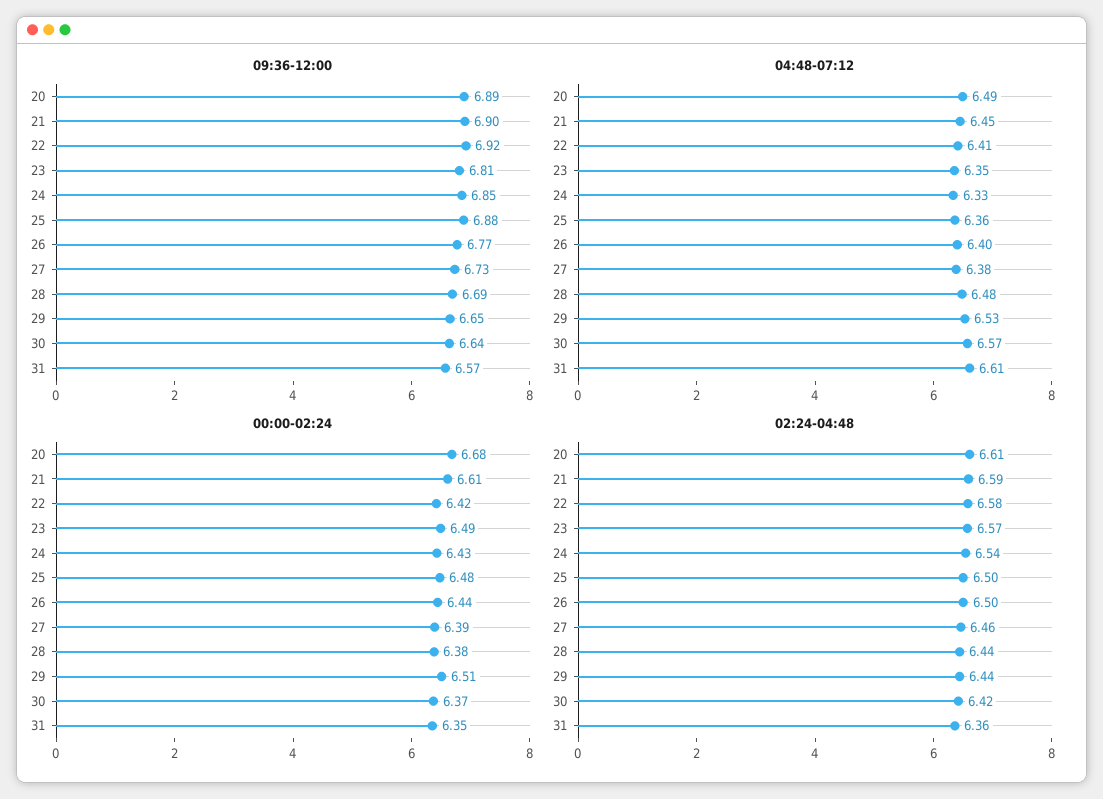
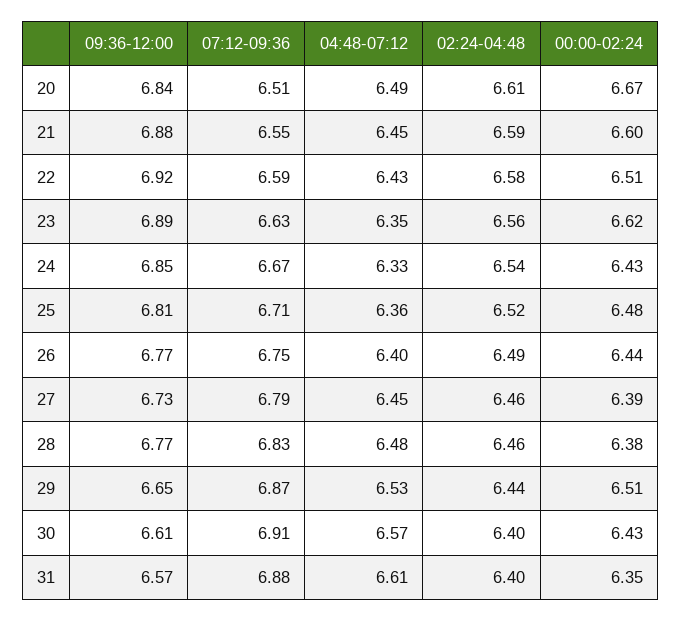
09:36-12:00, 20: 6.89 -> 6.84
09:36-12:00, 21: 6.9 -> 6.88
09:36-12:00, 23: 6.81 -> 6.89
09:36-12:00, 25: 6.88 -> 6.81
09:36-12:00, 28: 6.69 -> 6.77
09:36-12:00, 30: 6.64 -> 6.61
04:48-07:12, 22: 6.41 -> 6.43
04:48-07:12, 27: 6.38 -> 6.45
00:00-02:24, 20: 6.68 -> 6.67
00:00-02:24, 21: 6.61 -> 6.6
00:00-02:24, 22: 6.42 -> 6.51
00:00-02:24, 23: 6.49 -> 6.62
00:00-02:24, 30: 6.37 -> 6.43
02:24-04:48, 23: 6.57 -> 6.56
02:24-04:48, 25: 6.5 -> 6.52
02:24-04:48, 26: 6.5 -> 6.49
02:24-04:48, 28: 6.44 -> 6.46
02:24-04:48, 30: 6.42 -> 6.4
02:24-04:48, 31: 6.36 -> 6.4
07:12-09:36, 20: none -> 6.51
07:12-09:36, 21: none -> 6.55
07:12-09:36, 22: none -> 6.59
07:12-09:36, 23: none -> 6.63
07:12-09:36, 24: none -> 6.67
07:12-09:36, 25: none -> 6.71
07:12-09:36, 26: none -> 6.75
07:12-09:36, 27: none -> 6.79
07:12-09:36, 28: none -> 6.83
07:12-09:36, 29: none -> 6.87
07:12-09:36, 30: none -> 6.91
07:12-09:36, 31: none -> 6.88

